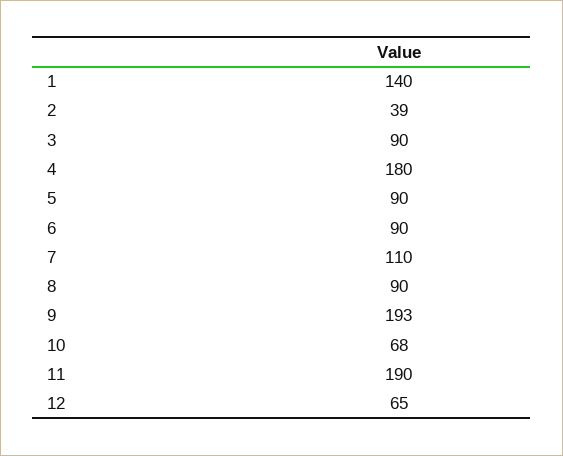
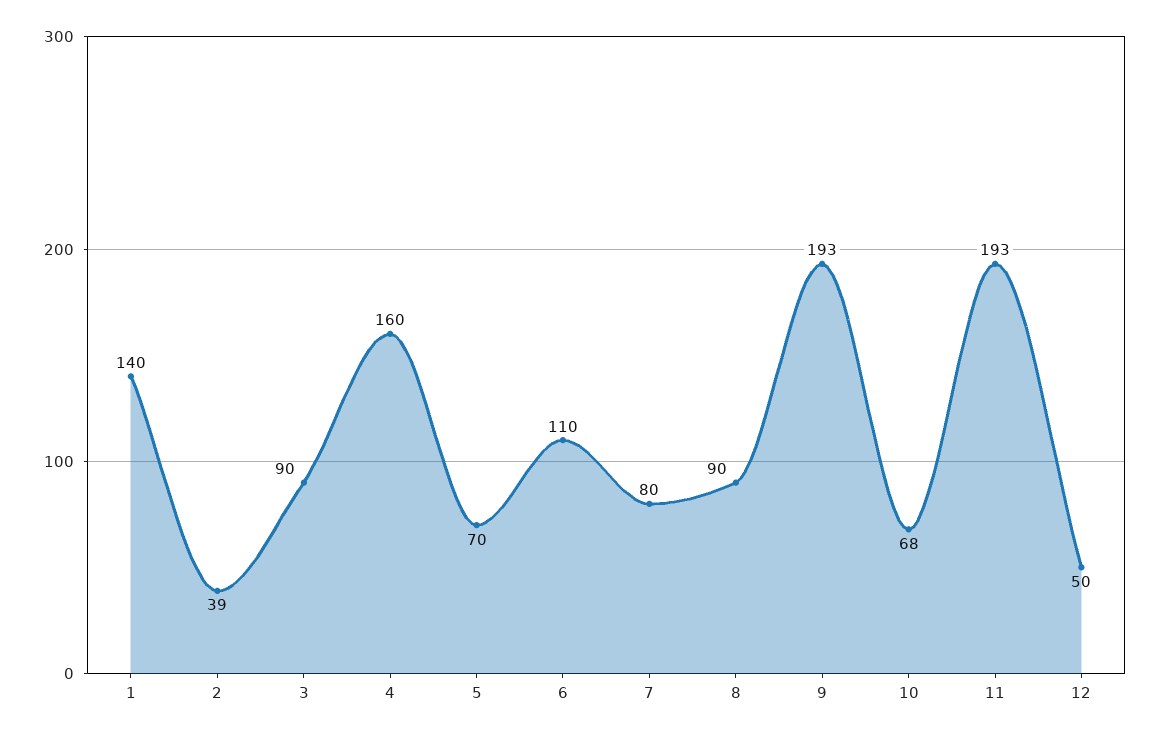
4: 180 -> 160
5: 90 -> 70
6: 90 -> 110
7: 110 -> 80
11: 190 -> 193
12: 65 -> 50

